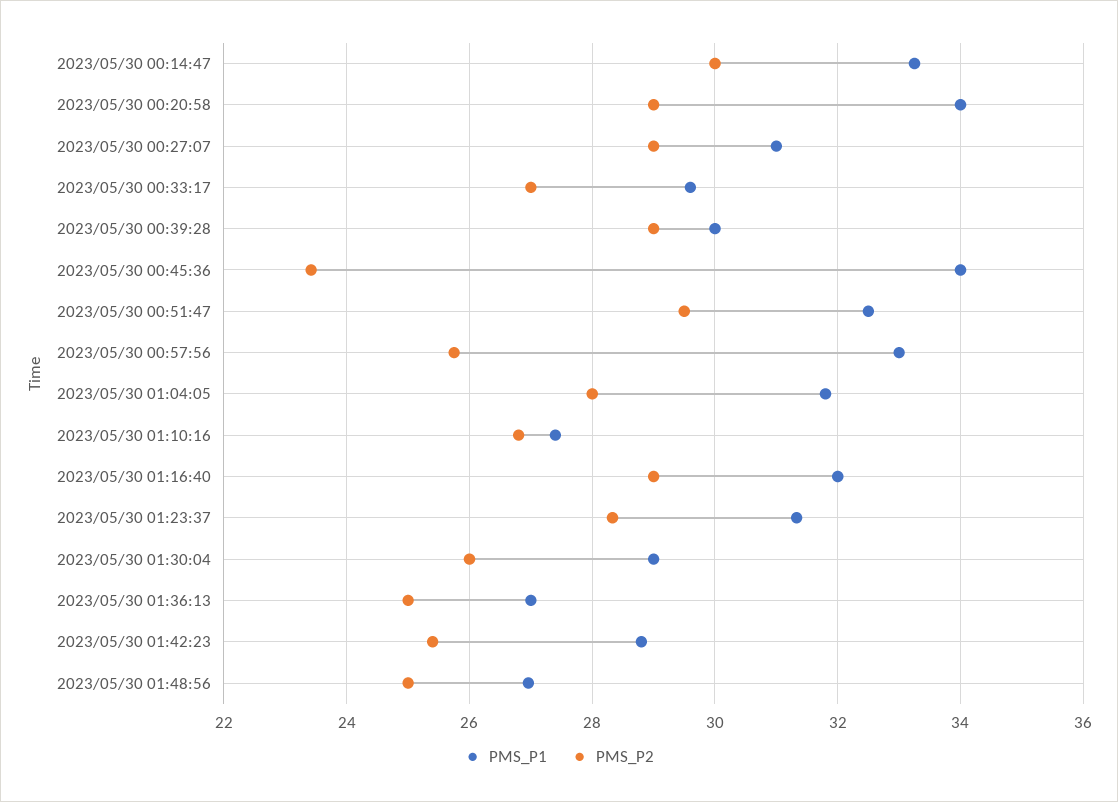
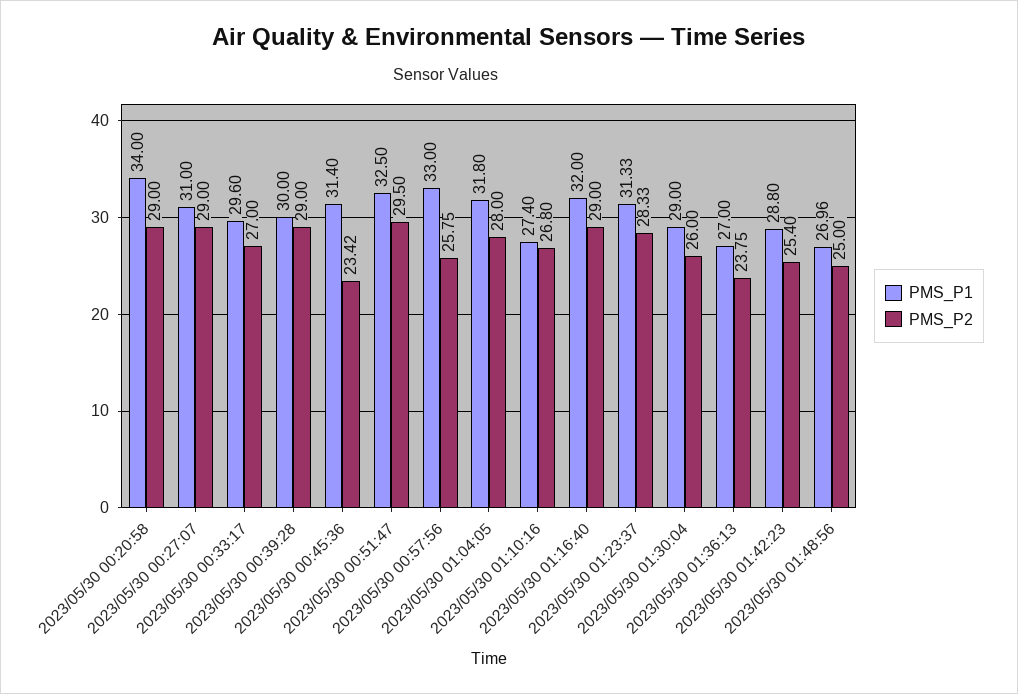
PMS_P1, 2023/05/30 00:14:47: 33.2 -> none
PMS_P2, 2023/05/30 00:14:47: 30 -> none
PMS_P1, 2023/05/30 00:45:36: 34 -> 31.4
PMS_P2, 2023/05/30 01:36:13: 25 -> 23.75

